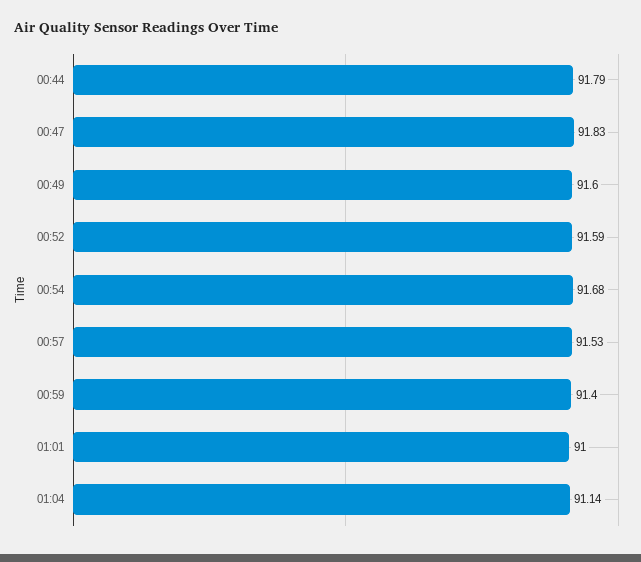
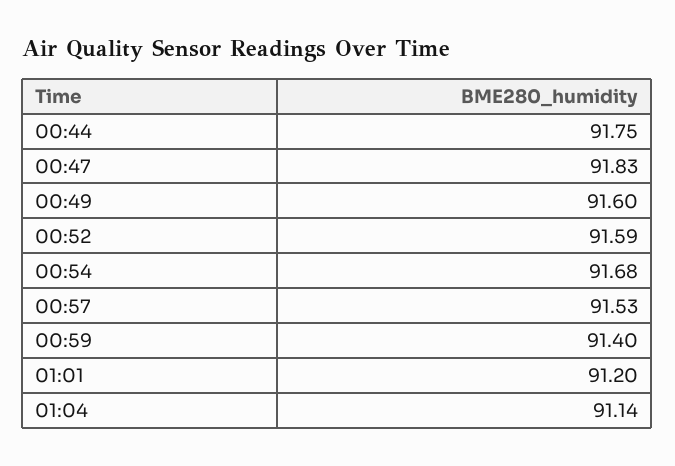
00:44: 91.79 -> 91.75
01:01: 91 -> 91.2

